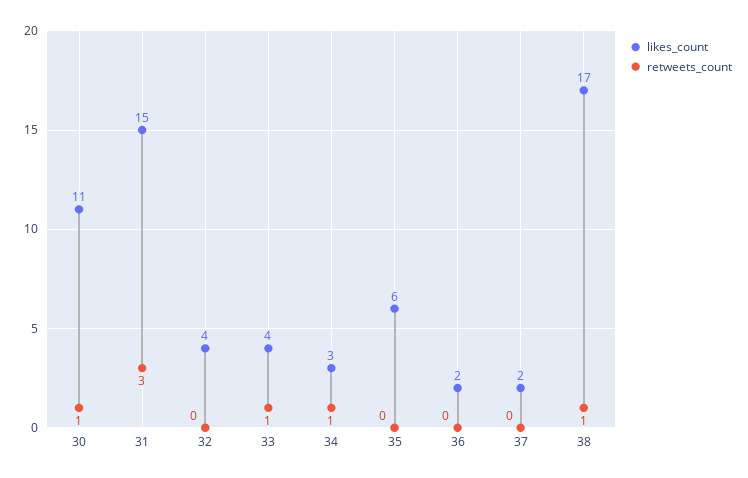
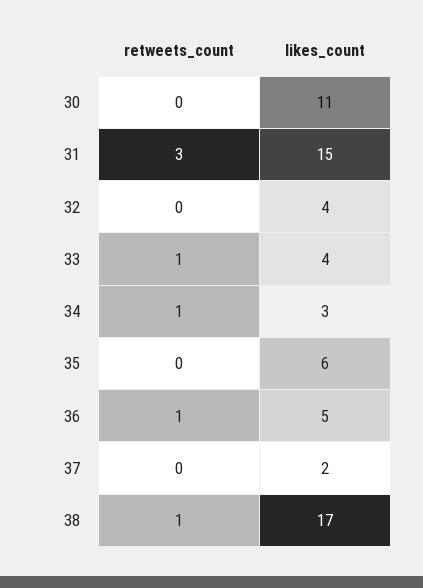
retweets_count, 30: 1 -> 0
likes_count, 36: 2 -> 5
retweets_count, 36: 0 -> 1

